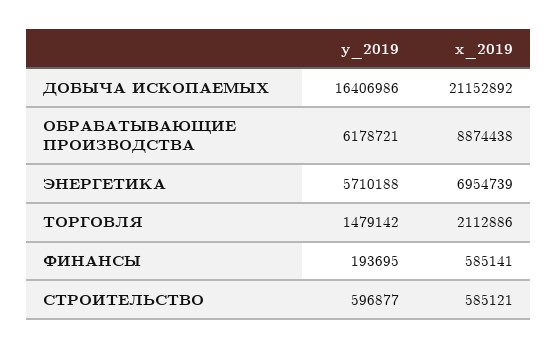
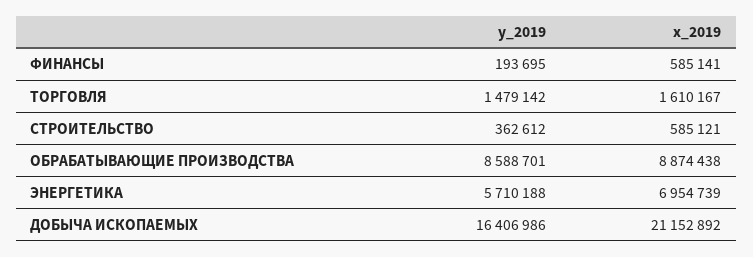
y_2019, ОБРАБАТЫВАЮЩИЕ ПРОИЗВОДСТВА: 6178721 -> 8588701
x_2019, ТОРГОВЛЯ: 2112886 -> 1610167
y_2019, СТРОИТЕЛЬСТВО: 596877 -> 362612

